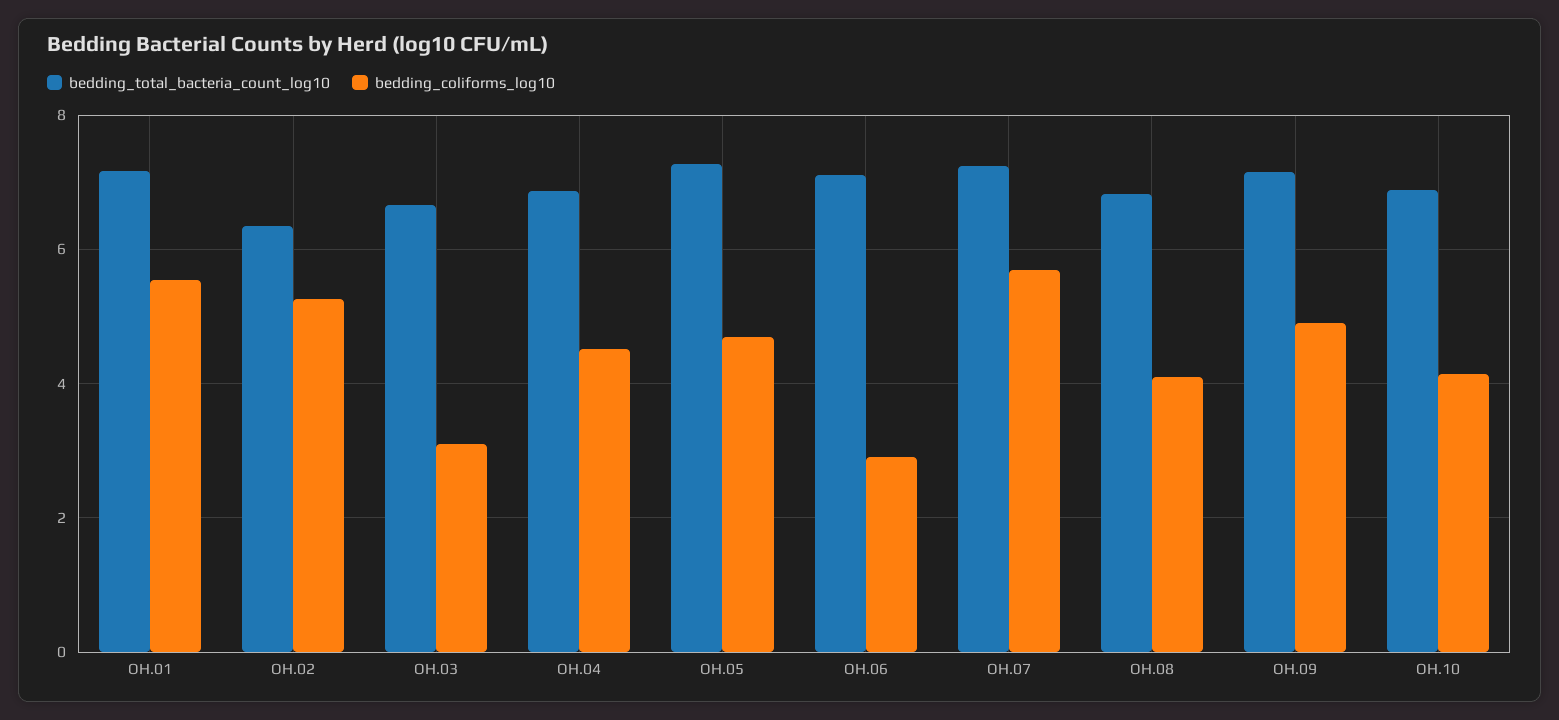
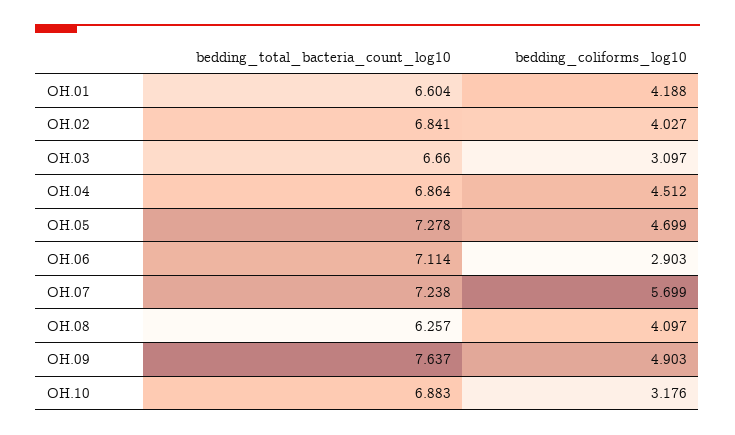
bedding_total_bacteria_count_log10, OH.01: 7.2 -> 6.604
bedding_coliforms_log10, OH.01: 5.6 -> 4.188
bedding_total_bacteria_count_log10, OH.02: 6.4 -> 6.841
bedding_coliforms_log10, OH.02: 5.2 -> 4.027
bedding_total_bacteria_count_log10, OH.08: 6.8 -> 6.257
bedding_total_bacteria_count_log10, OH.09: 7.2 -> 7.637
bedding_coliforms_log10, OH.10: 4.2 -> 3.176

